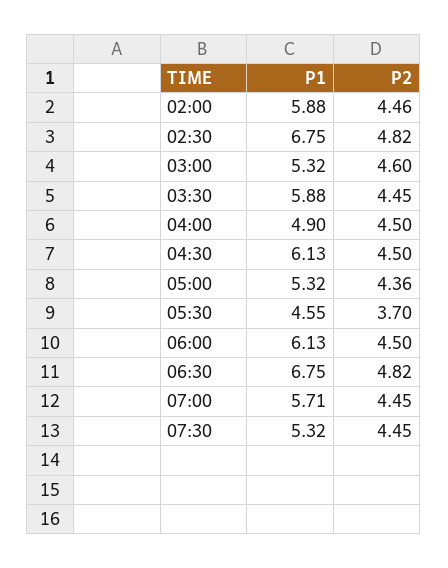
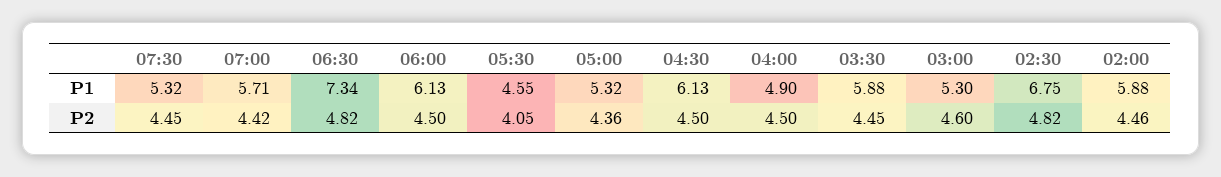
P1, 03:00: 5.32 -> 5.3
P2, 05:30: 3.7 -> 4.05
P1, 06:30: 6.75 -> 7.34
P2, 07:00: 4.45 -> 4.42

